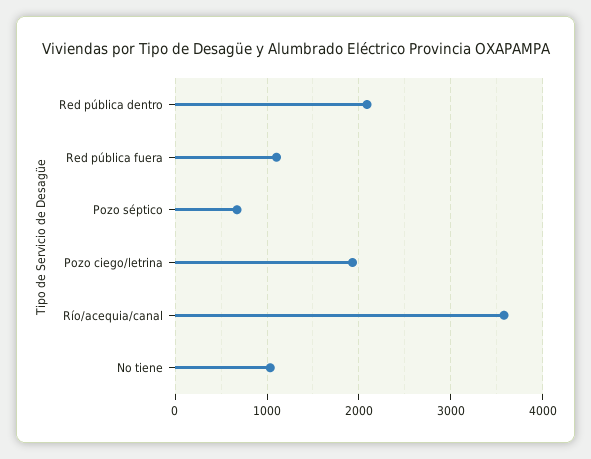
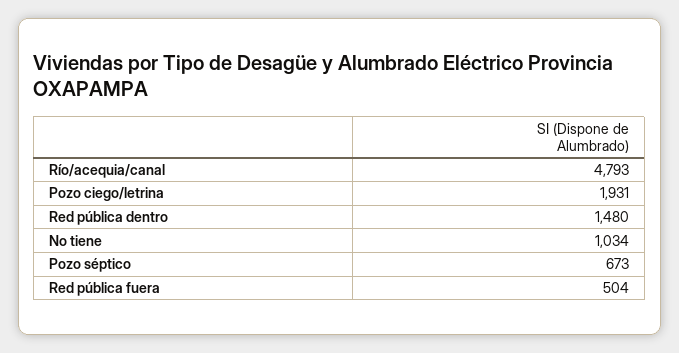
Red pública dentro: 2100 -> 1480
Red pública fuera: 1100 -> 504
Río/acequia/canal: 3600 -> 4793

